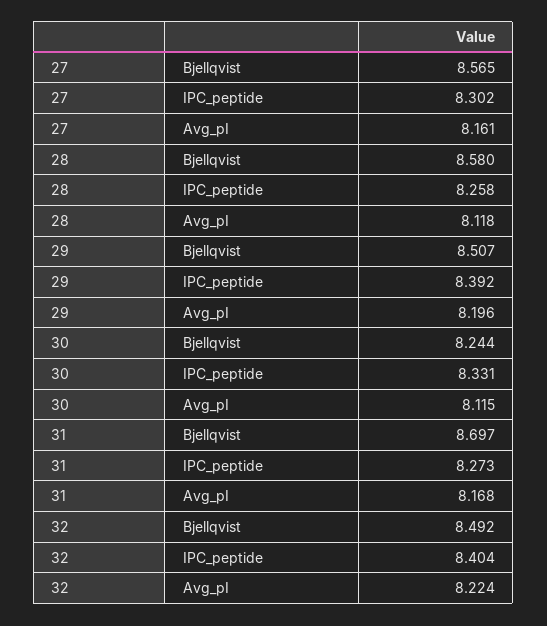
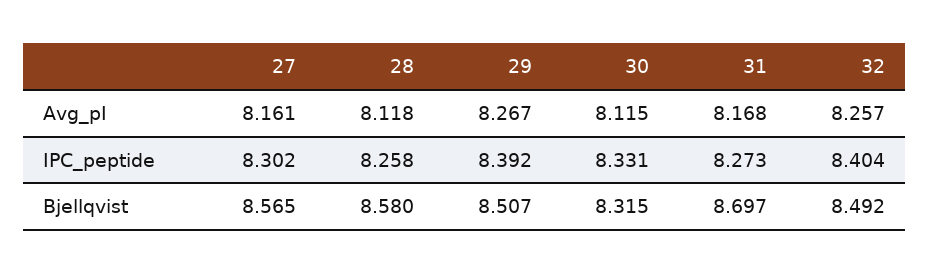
29, Avg_pI: 8.196 -> 8.267
30, Bjellqvist: 8.244 -> 8.315
32, Avg_pI: 8.224 -> 8.257

